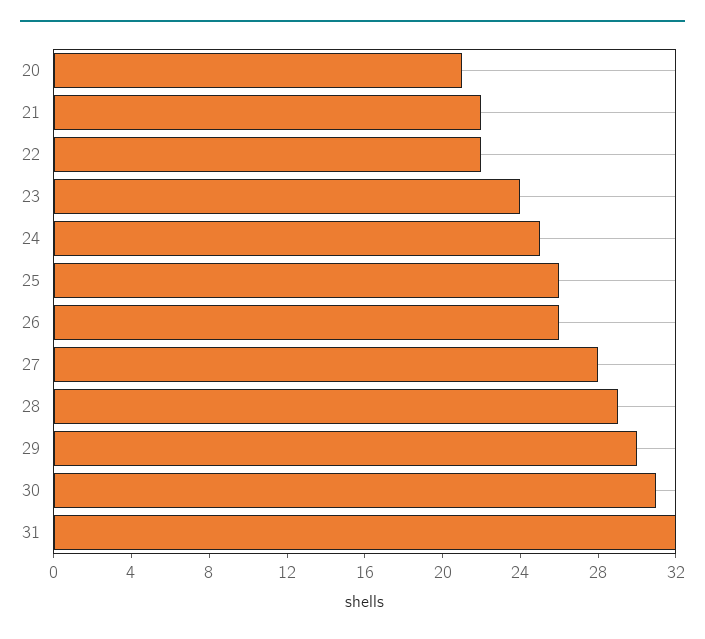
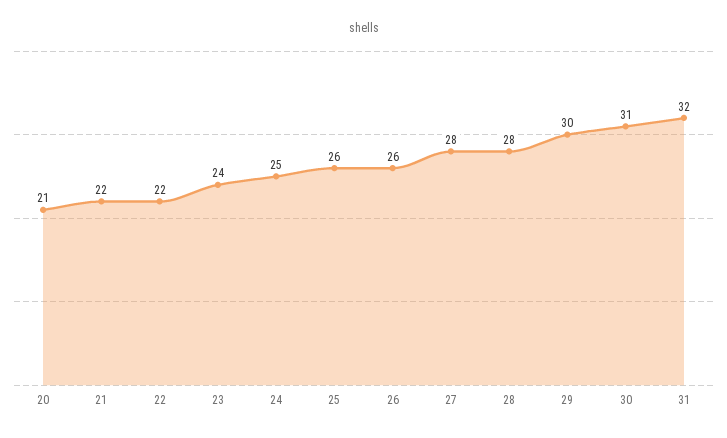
28: 29 -> 28

